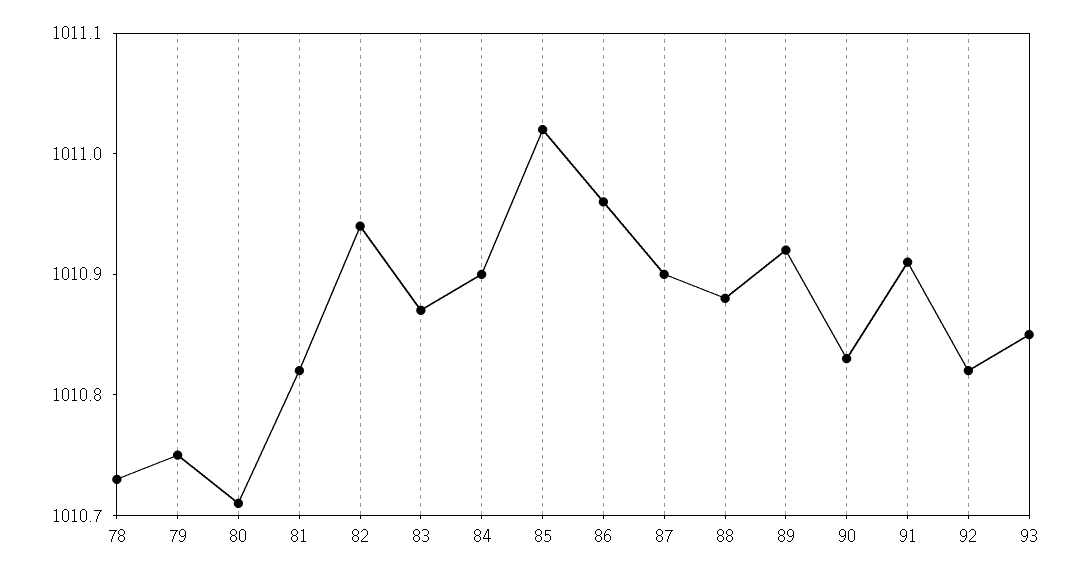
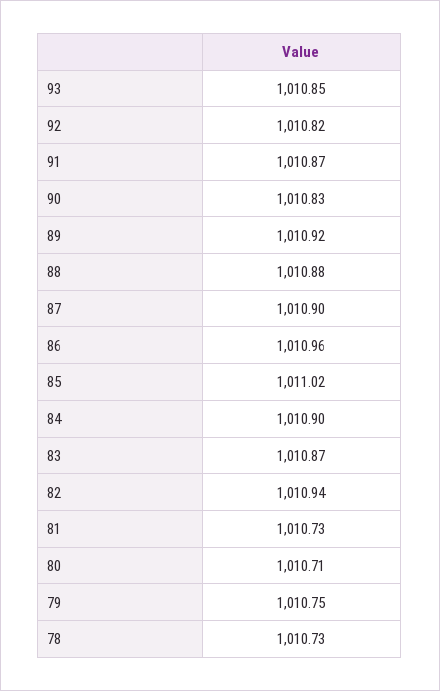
81: 1010.82 -> 1010.73
91: 1010.91 -> 1010.87

